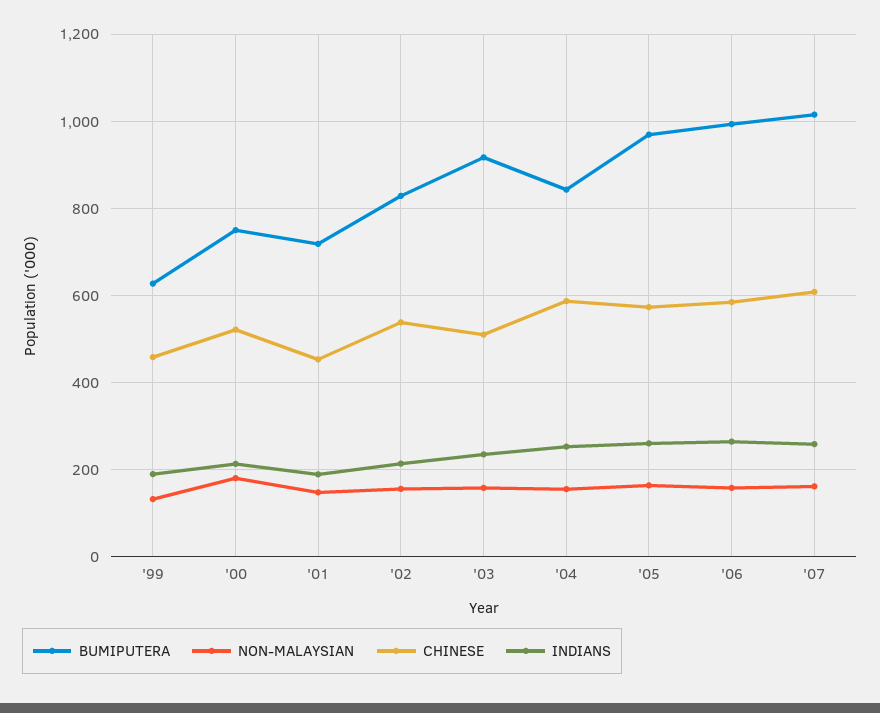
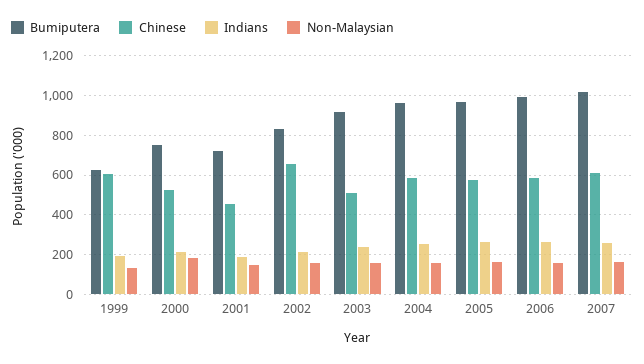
CHINESE, '99: 460 -> 600
CHINESE, '02: 540 -> 650
BUMIPUTERA, '04: 840 -> 950

